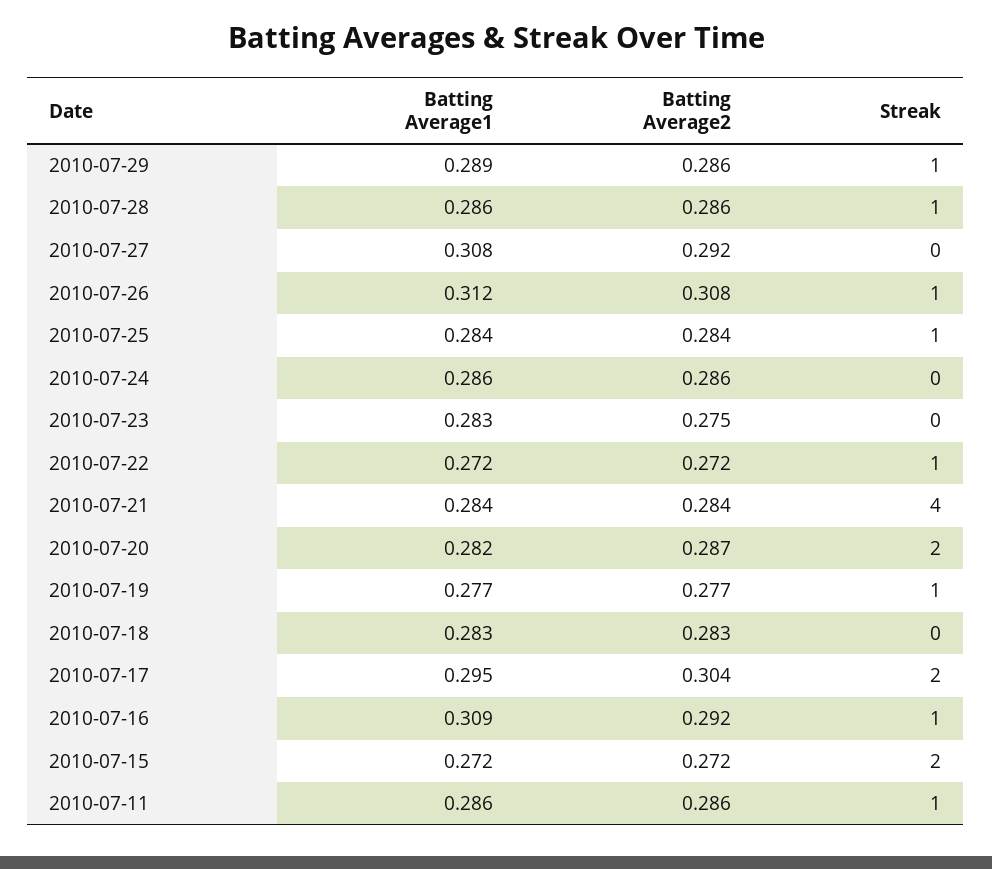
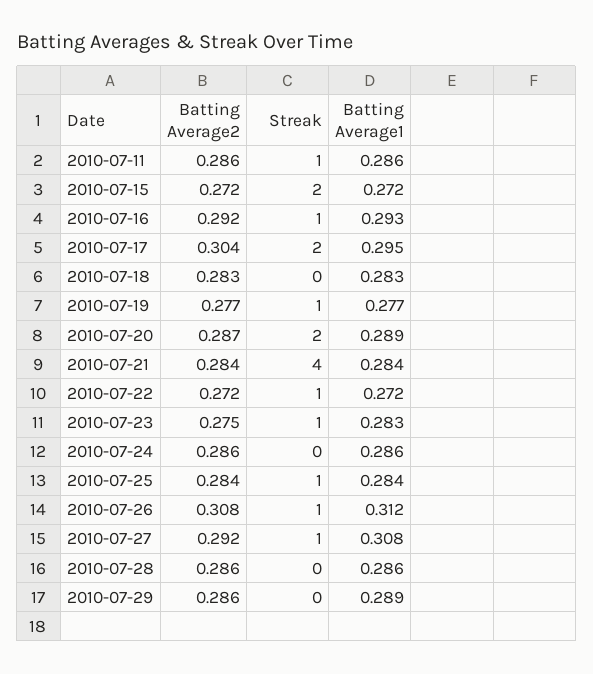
Streak, 2010-07-29: 1 -> 0
Streak, 2010-07-28: 1 -> 0
Streak, 2010-07-27: 0 -> 1
Streak, 2010-07-23: 0 -> 1
Batting Average1, 2010-07-20: 0.282 -> 0.289
Batting Average1, 2010-07-16: 0.309 -> 0.293

